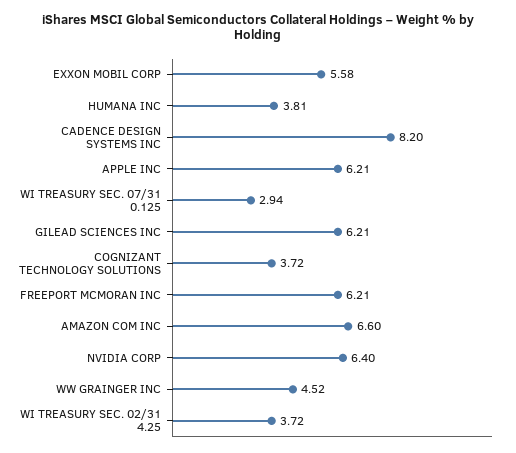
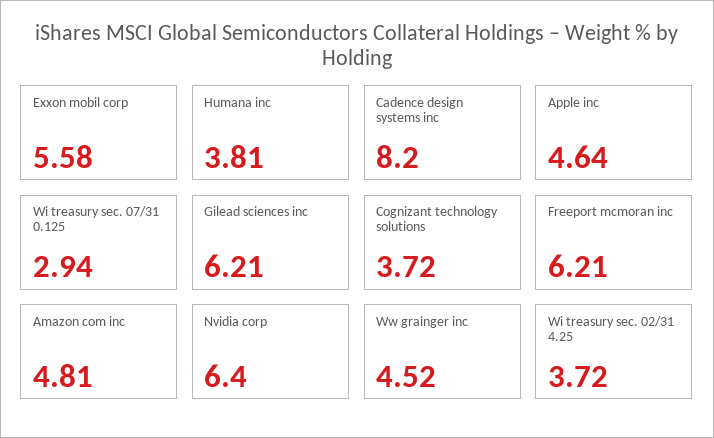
APPLE INC: 6.21 -> 4.64
AMAZON COM INC: 6.6 -> 4.81

